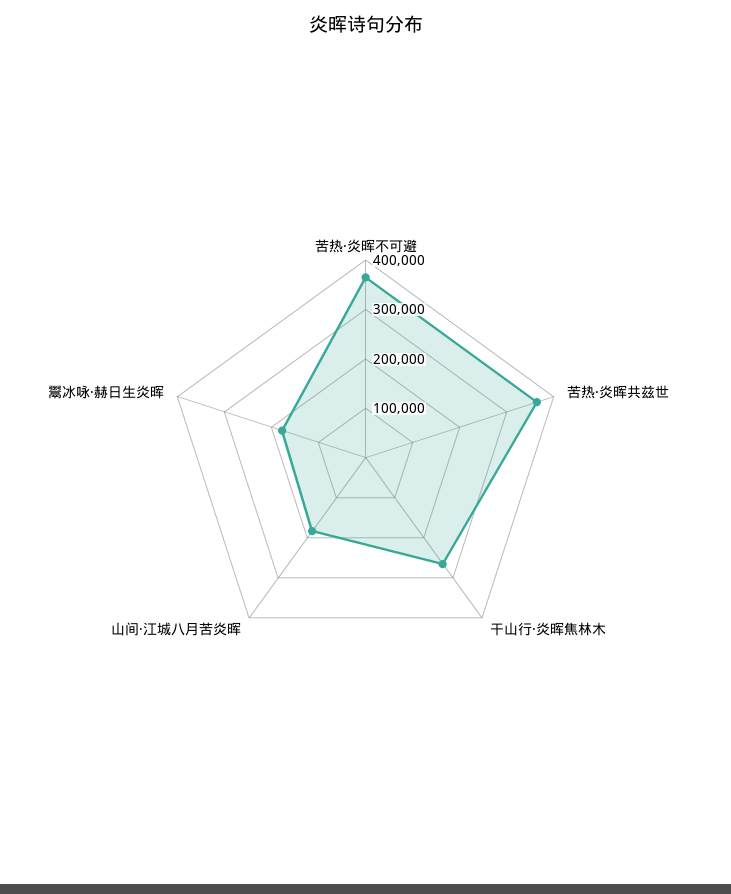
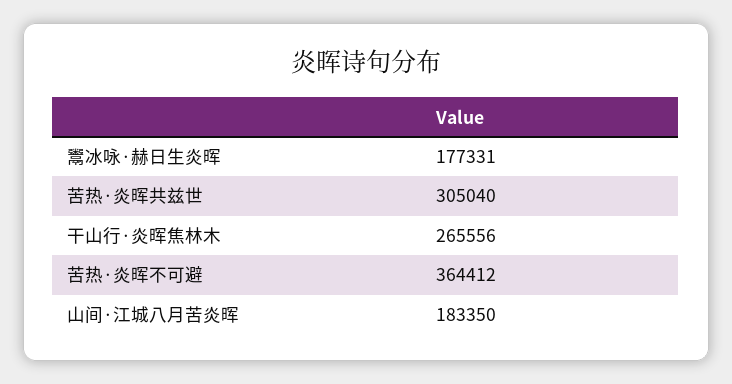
苦热·炎晖共兹世: 360000 -> 305040

